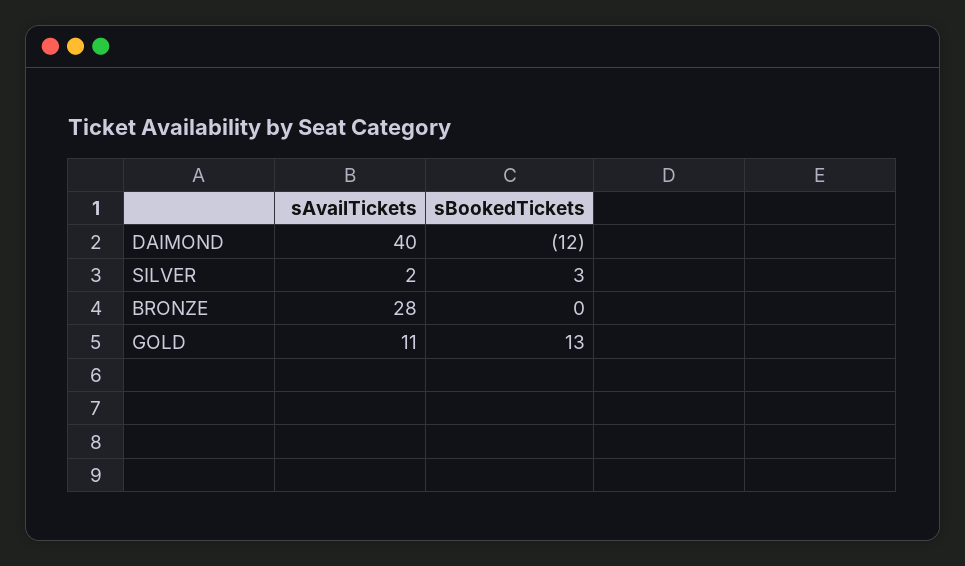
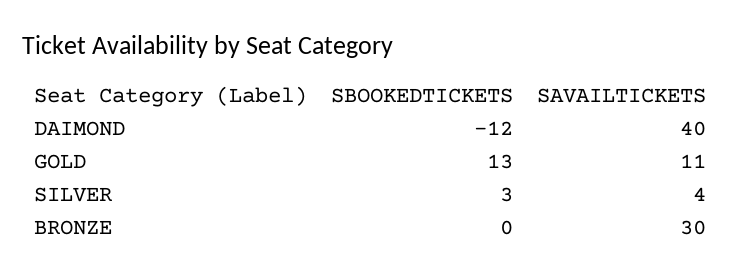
sAvailTickets, SILVER: 2 -> 4
sAvailTickets, BRONZE: 28 -> 30

